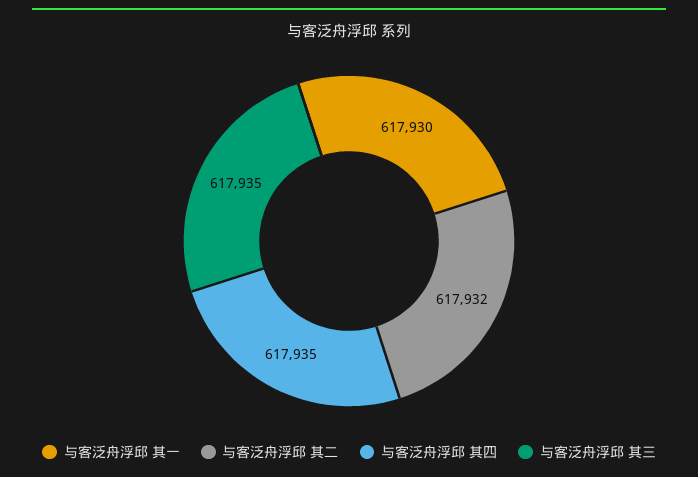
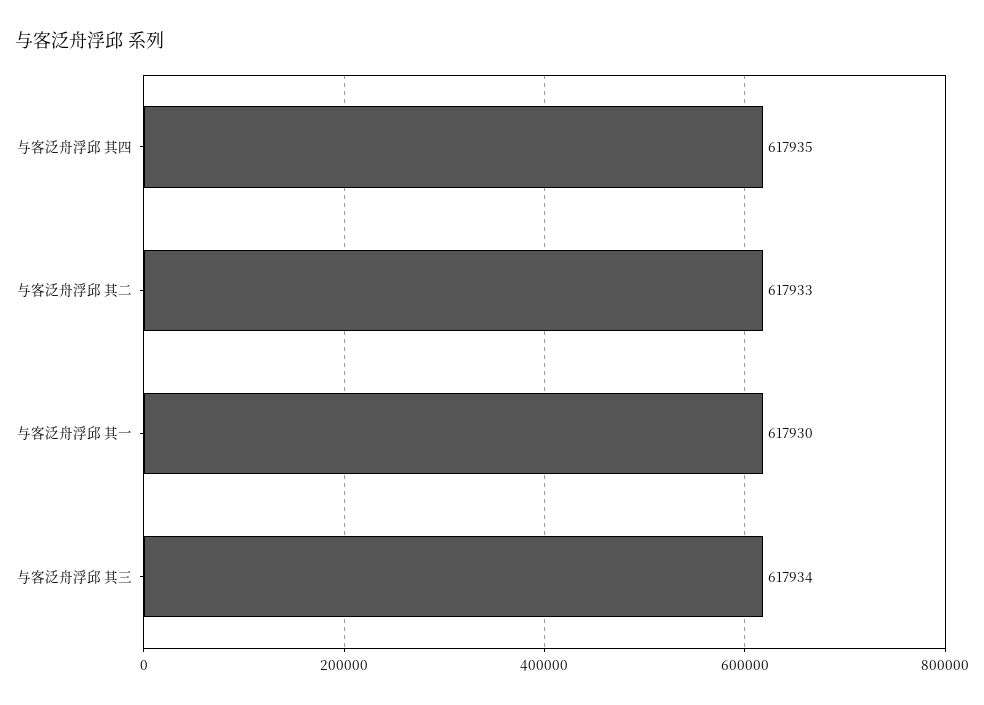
与客泛舟浮邱 其二: 617932 -> 617933
与客泛舟浮邱 其三: 617935 -> 617934

